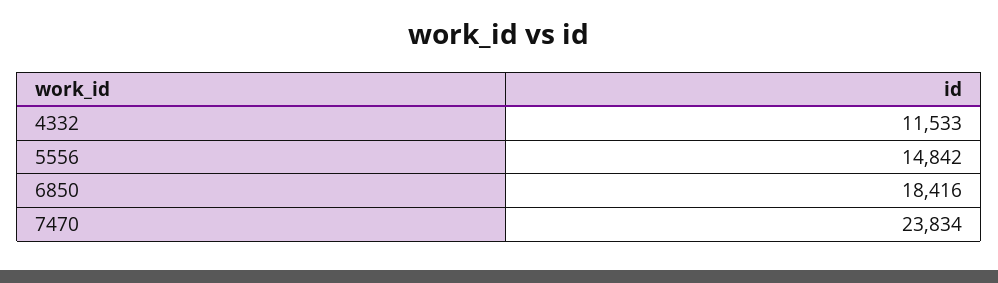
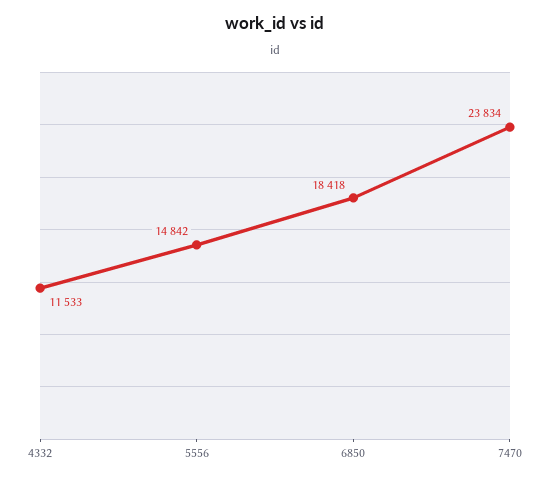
6850: 18416 -> 18418

